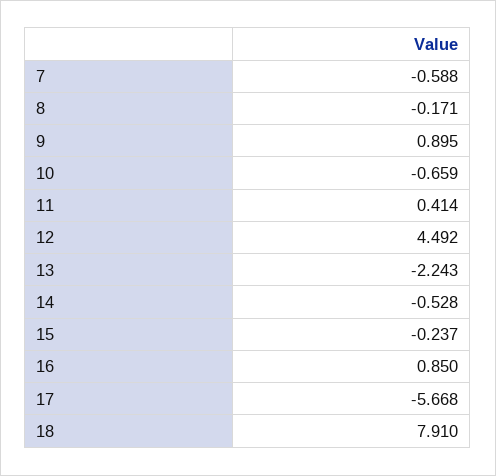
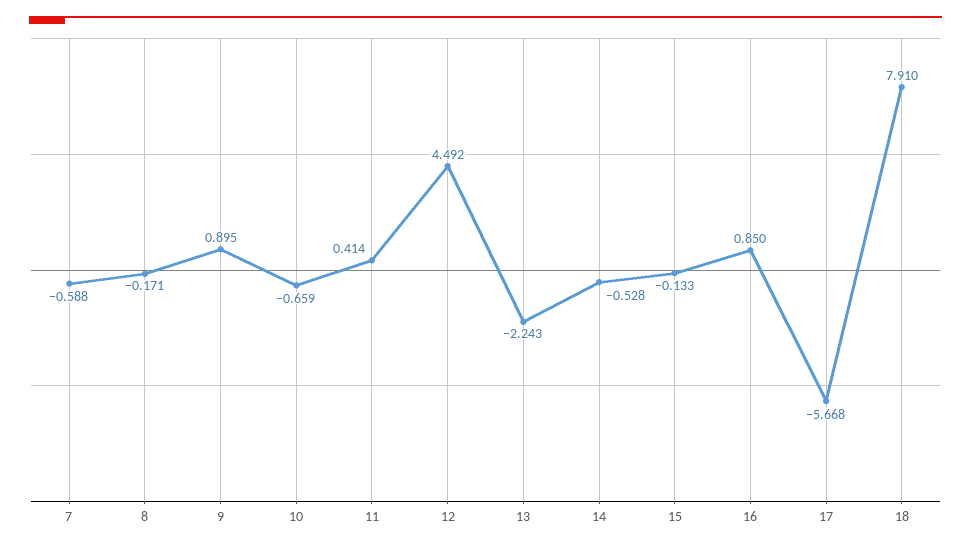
15: -0.237 -> -0.133

